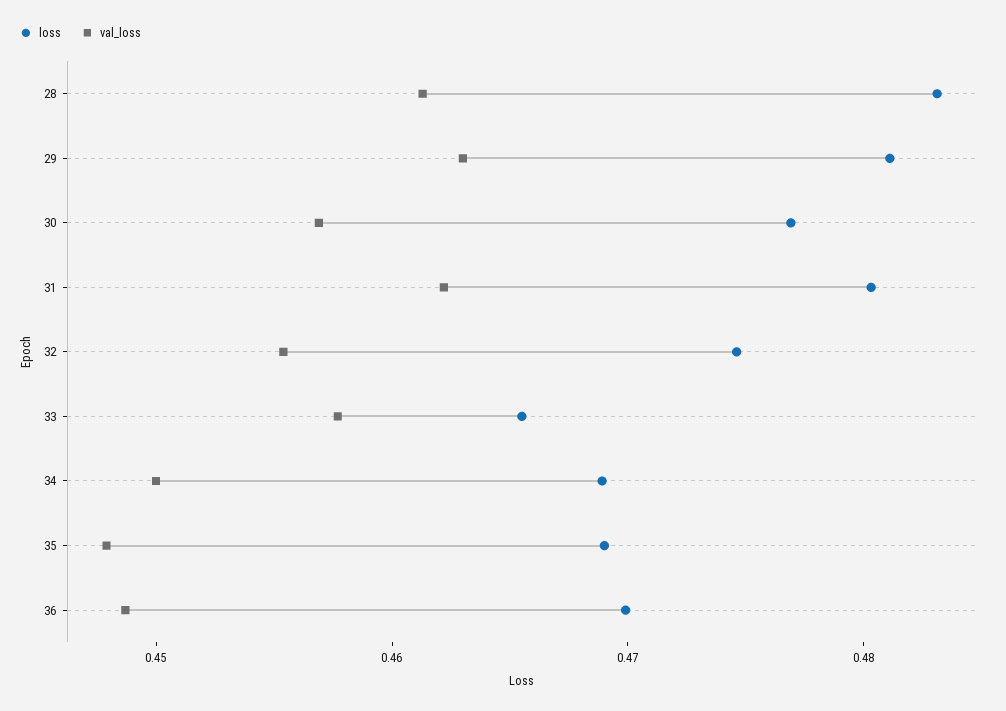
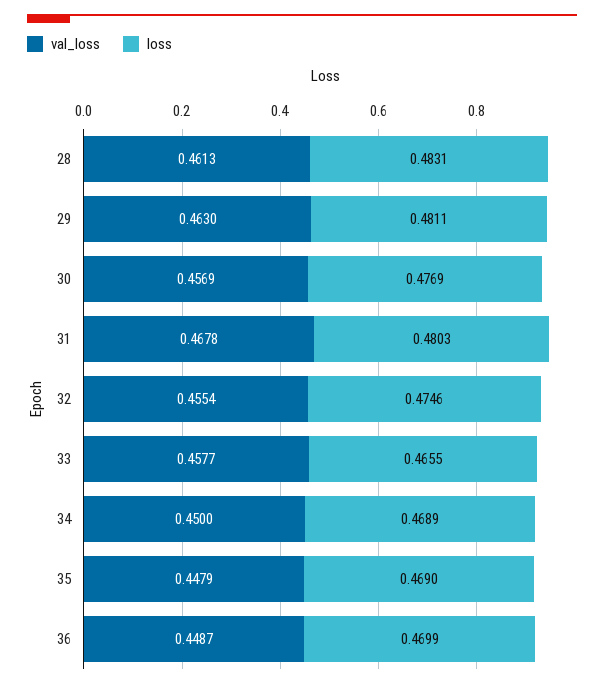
val_loss, 31: 0.462 -> 0.4678

